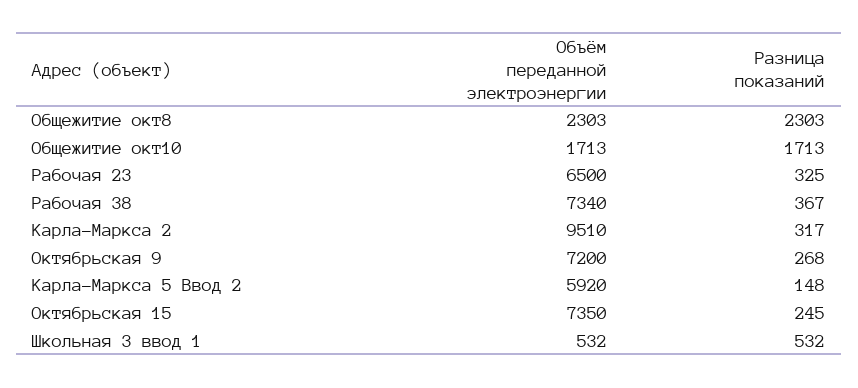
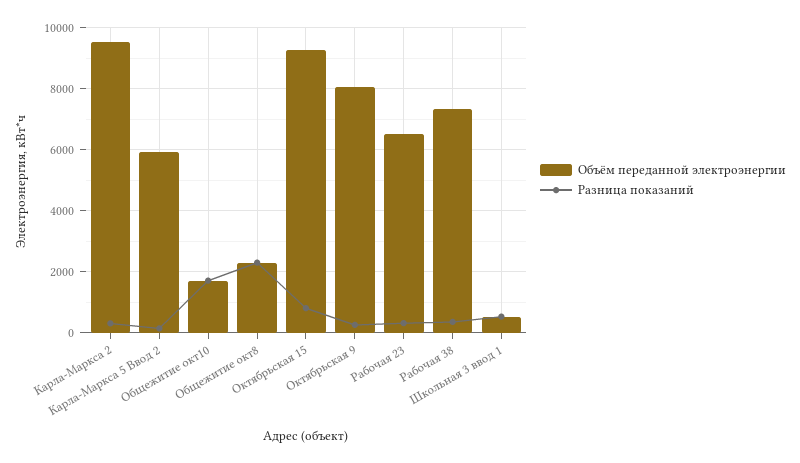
Объём переданной электроэнергии, Октябрьская 9: 7200 -> 8000
Объём переданной электроэнергии, Октябрьская 15: 7350 -> 9200
Разница показаний, Октябрьская 15: 245 -> 800

